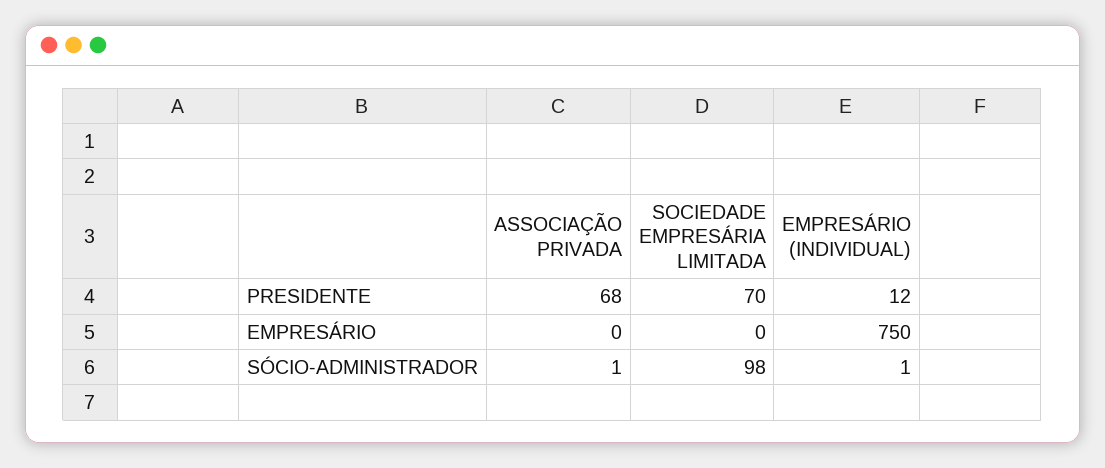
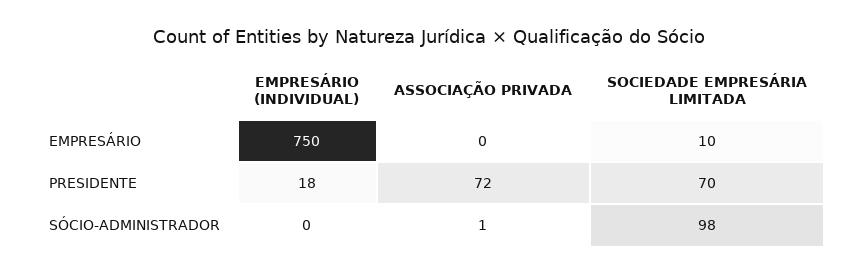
ASSOCIAÇÃO PRIVADA, PRESIDENTE: 68 -> 72
EMPRESÁRIO (INDIVIDUAL), PRESIDENTE: 12 -> 18
SOCIEDADE EMPRESÁRIA LIMITADA, EMPRESÁRIO: 0 -> 10
EMPRESÁRIO (INDIVIDUAL), SÓCIO-ADMINISTRADOR: 1 -> 0

